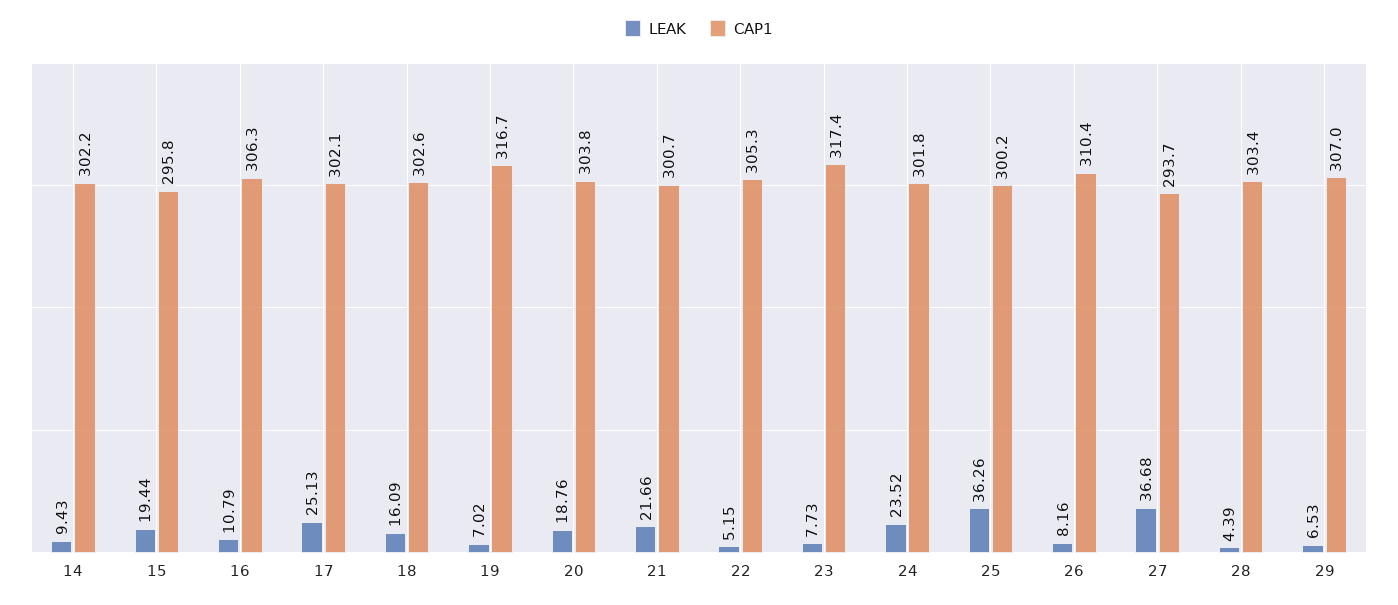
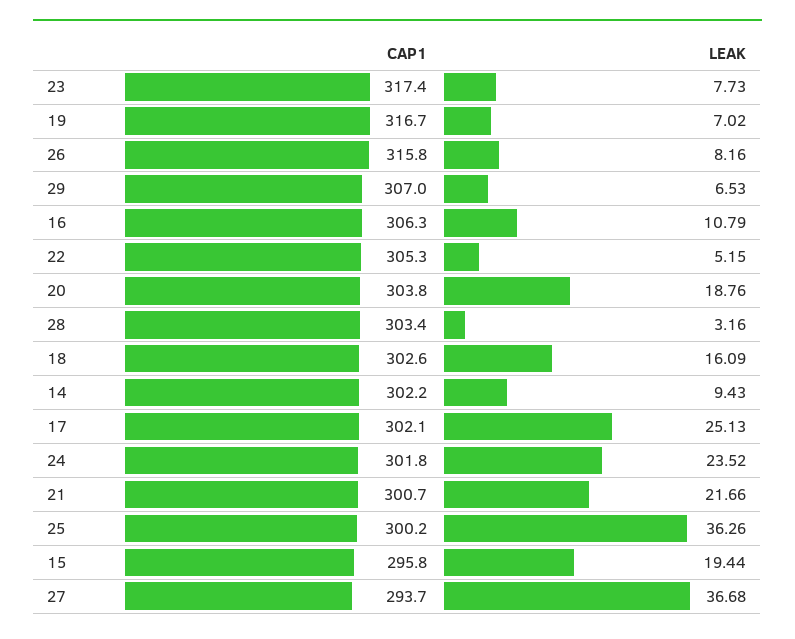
CAP1, 26: 310.4 -> 315.8
LEAK, 28: 4.39 -> 3.16

